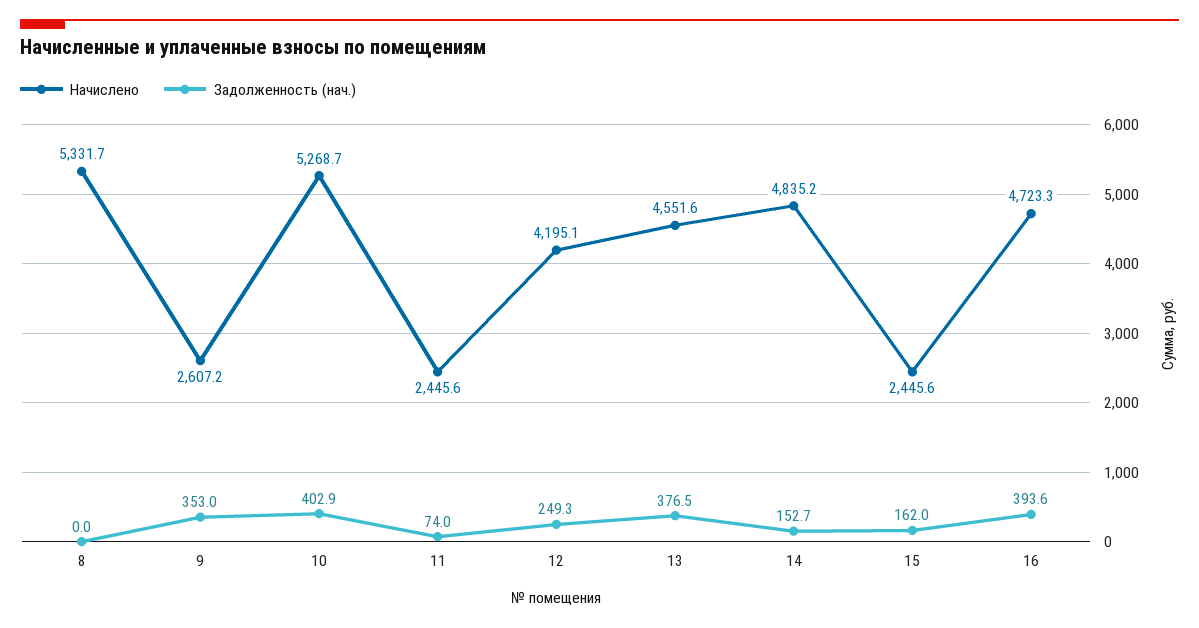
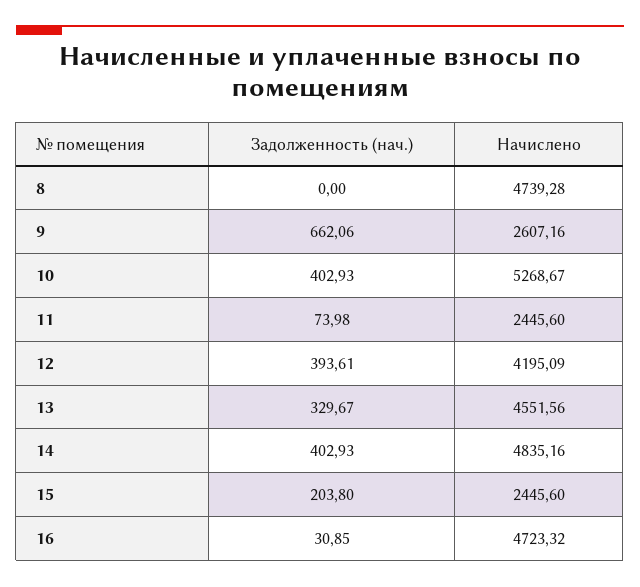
Начислено, 8: 5331.7 -> 4739.28
Задолженность (нач.), 9: 353 -> 662.06
Задолженность (нач.), 12: 249.3 -> 393.61
Задолженность (нач.), 13: 376.5 -> 329.67
Задолженность (нач.), 14: 152.7 -> 402.93
Задолженность (нач.), 15: 162 -> 203.8
Задолженность (нач.), 16: 393.6 -> 30.85

